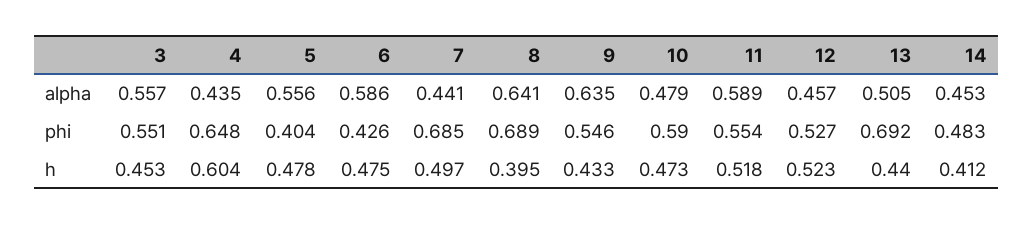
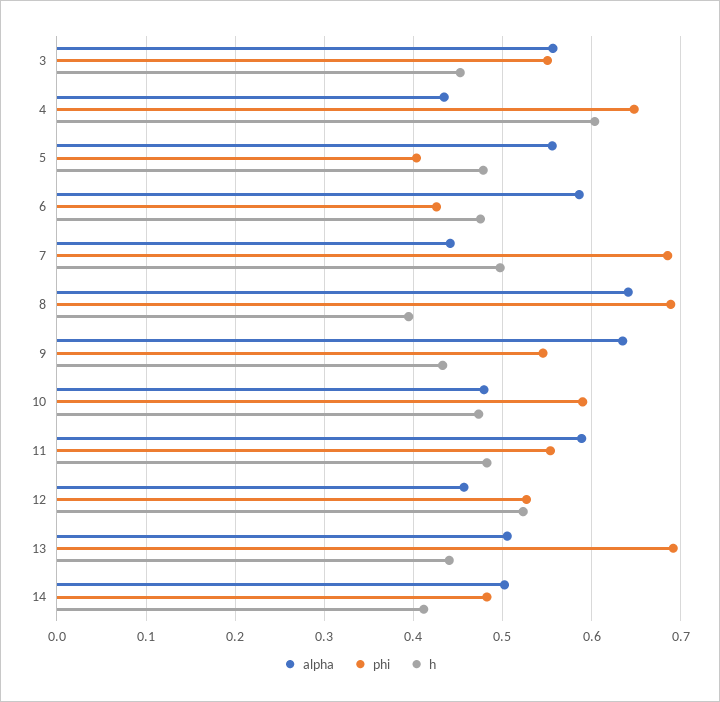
alpha, 14: 0.453 -> 0.5
h, 11: 0.518 -> 0.48

